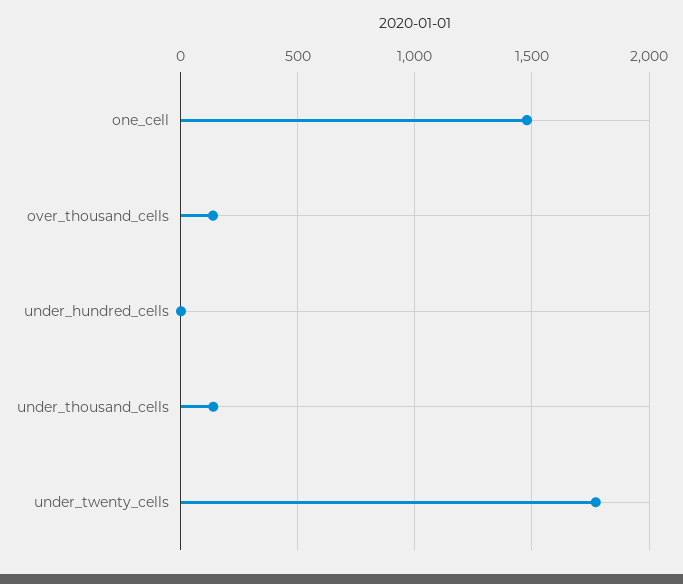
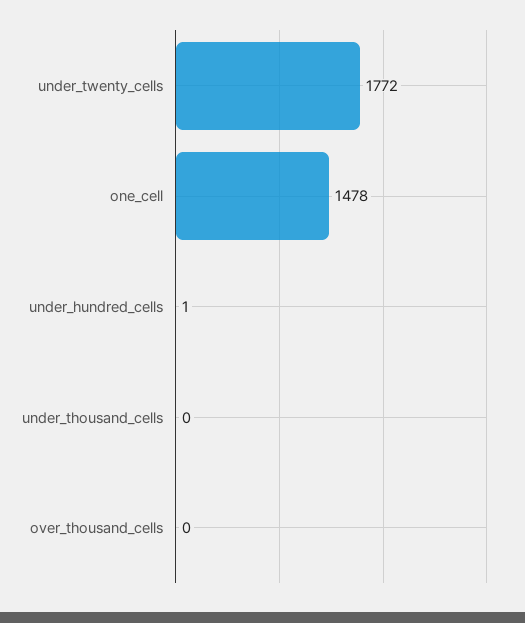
over_thousand_cells: 150 -> 0
under_thousand_cells: 150 -> 0

